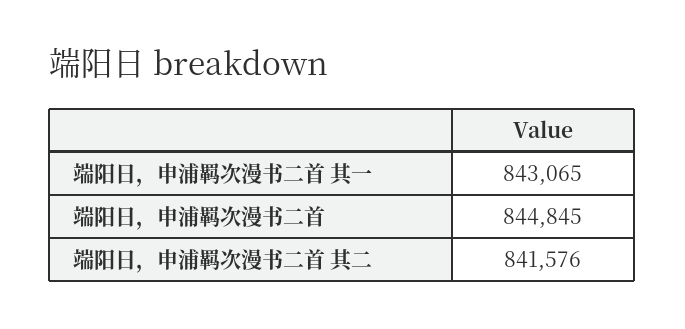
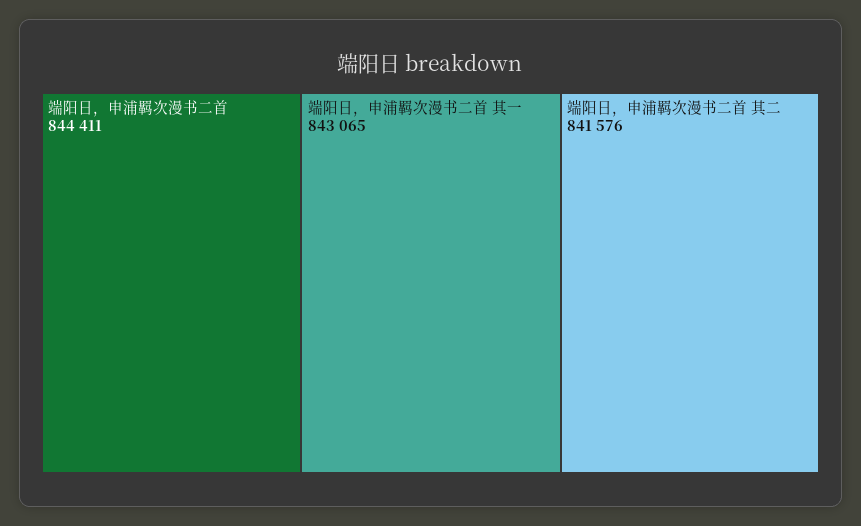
端阳日，申浦羁次漫书二首: 844845 -> 844411

